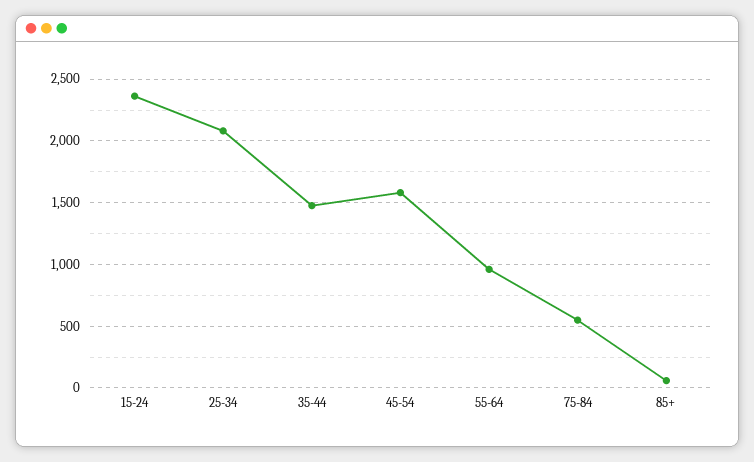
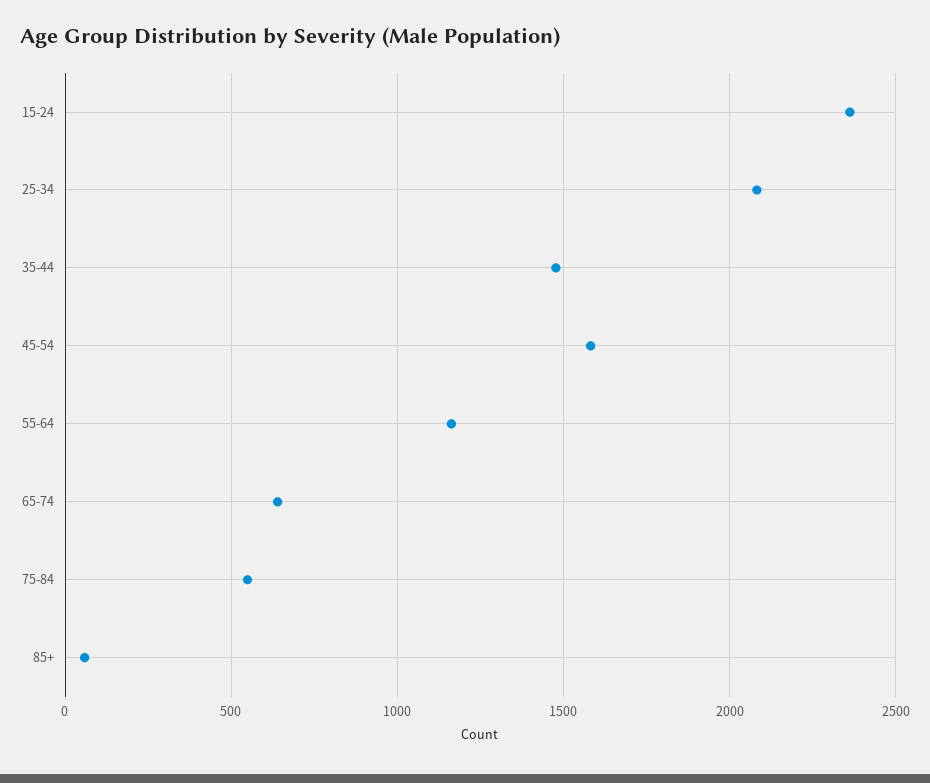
55-64: 950 -> 1150
65-74: none -> 650

